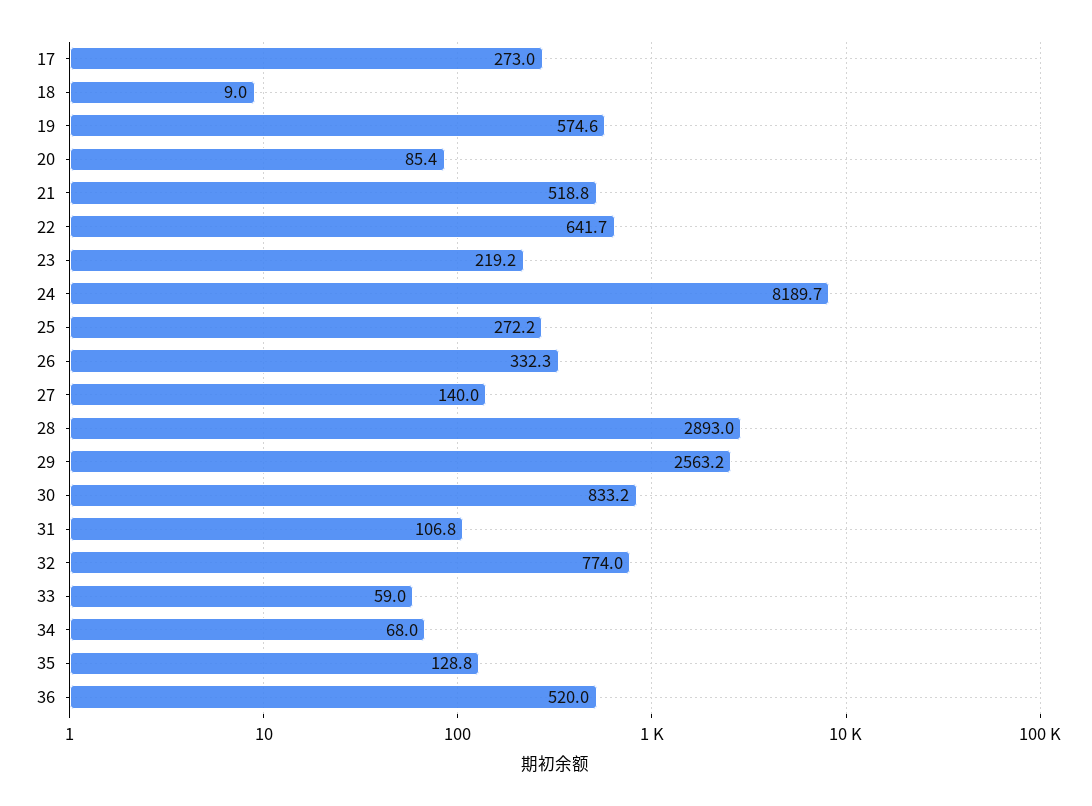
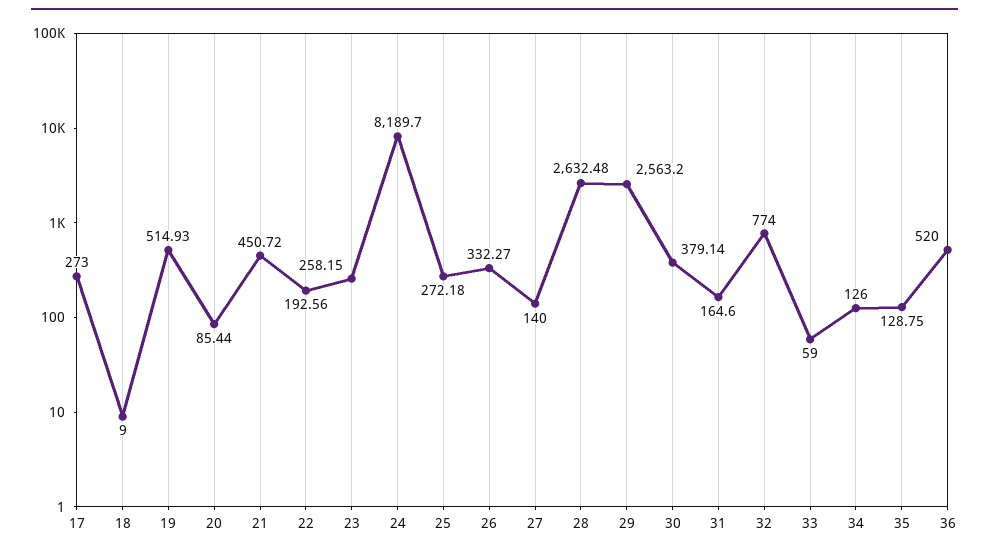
19: 574.6 -> 514.93
21: 518.8 -> 450.72
22: 641.7 -> 192.56
23: 219.2 -> 258.15
28: 2893 -> 2632.48
30: 833.2 -> 379.14
31: 106.8 -> 164.6
34: 68 -> 126

